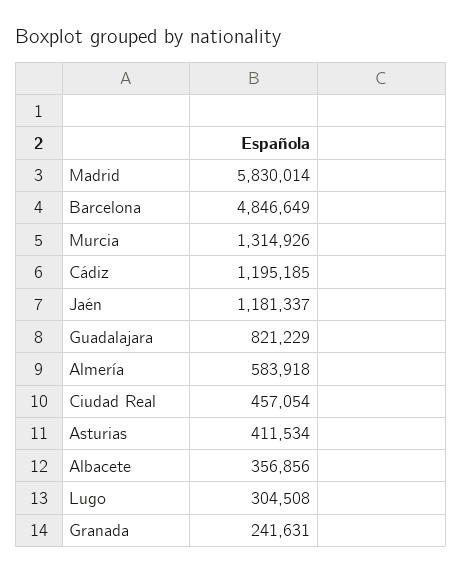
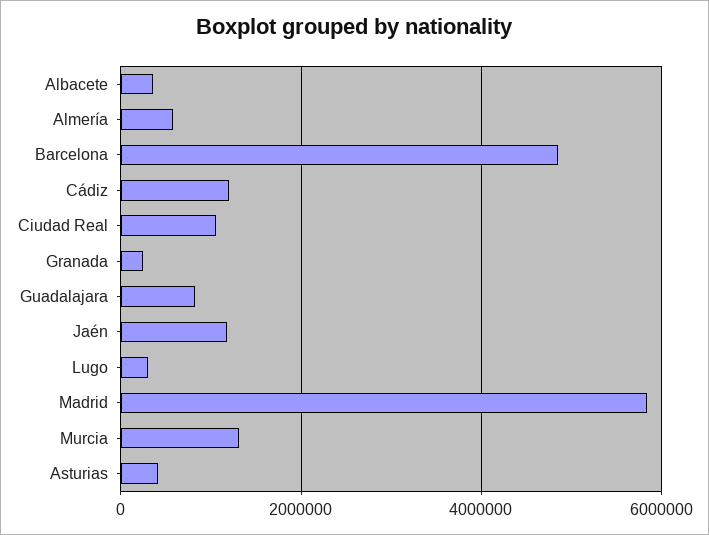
Ciudad Real: 457054 -> 1000000

